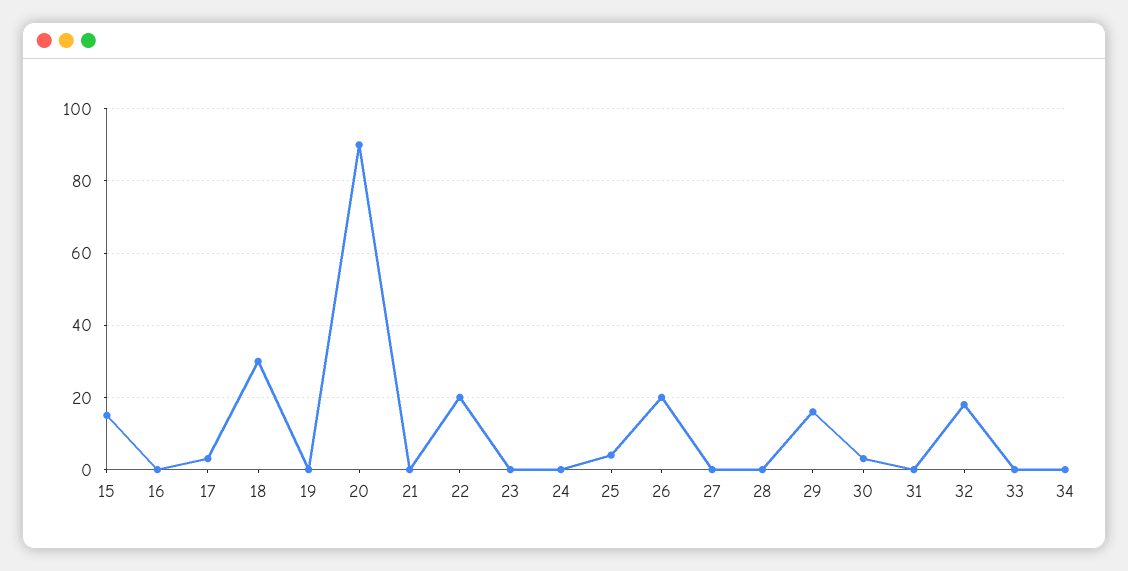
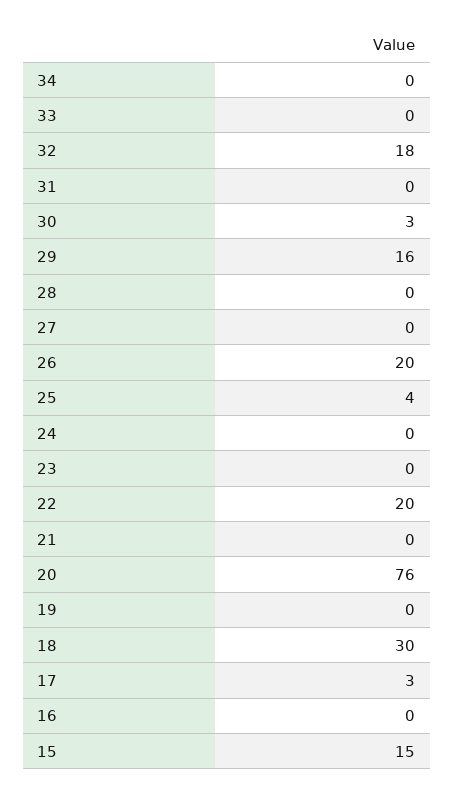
20: 90 -> 76

